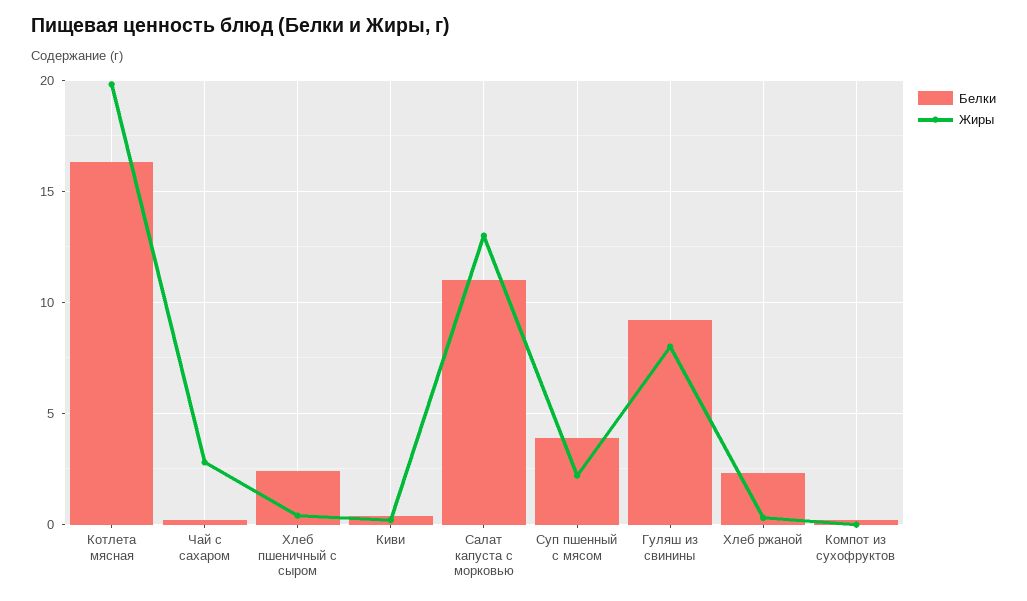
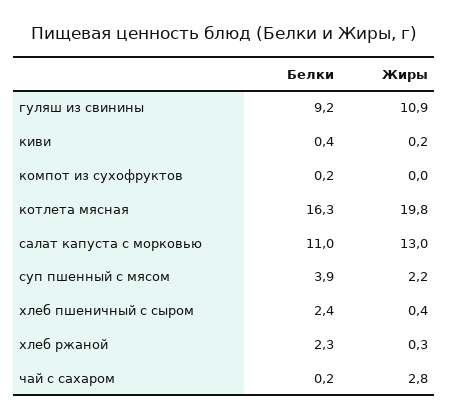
Жиры, Гуляш из свинины: 8 -> 10.9

